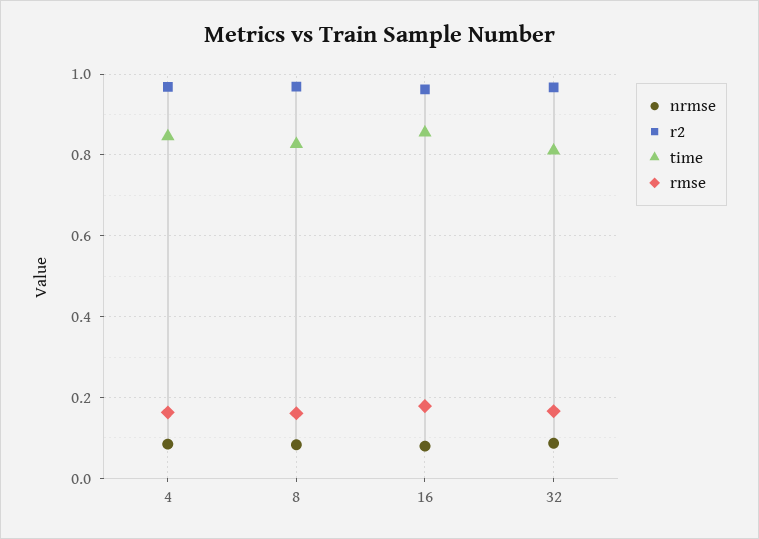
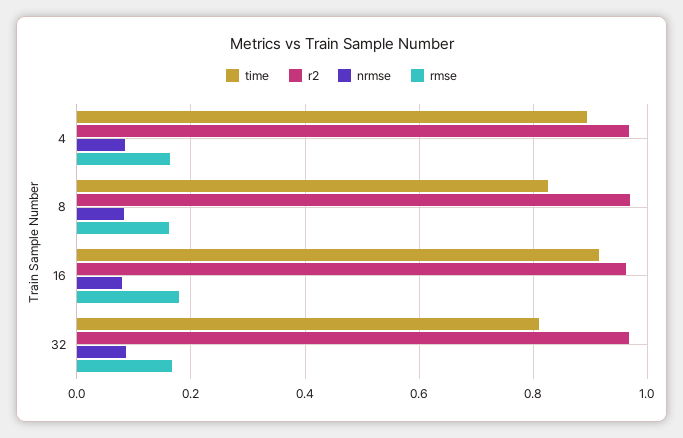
time, 4: 0.84 -> 0.9
time, 16: 0.86 -> 0.92

